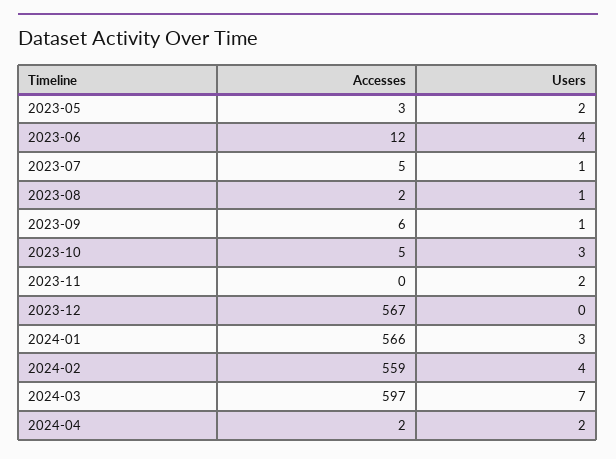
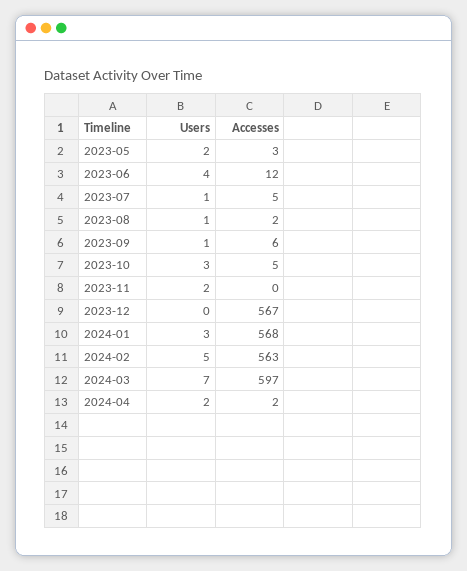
Accesses, 2024-01: 566 -> 568
Accesses, 2024-02: 559 -> 563
Users, 2024-02: 4 -> 5

